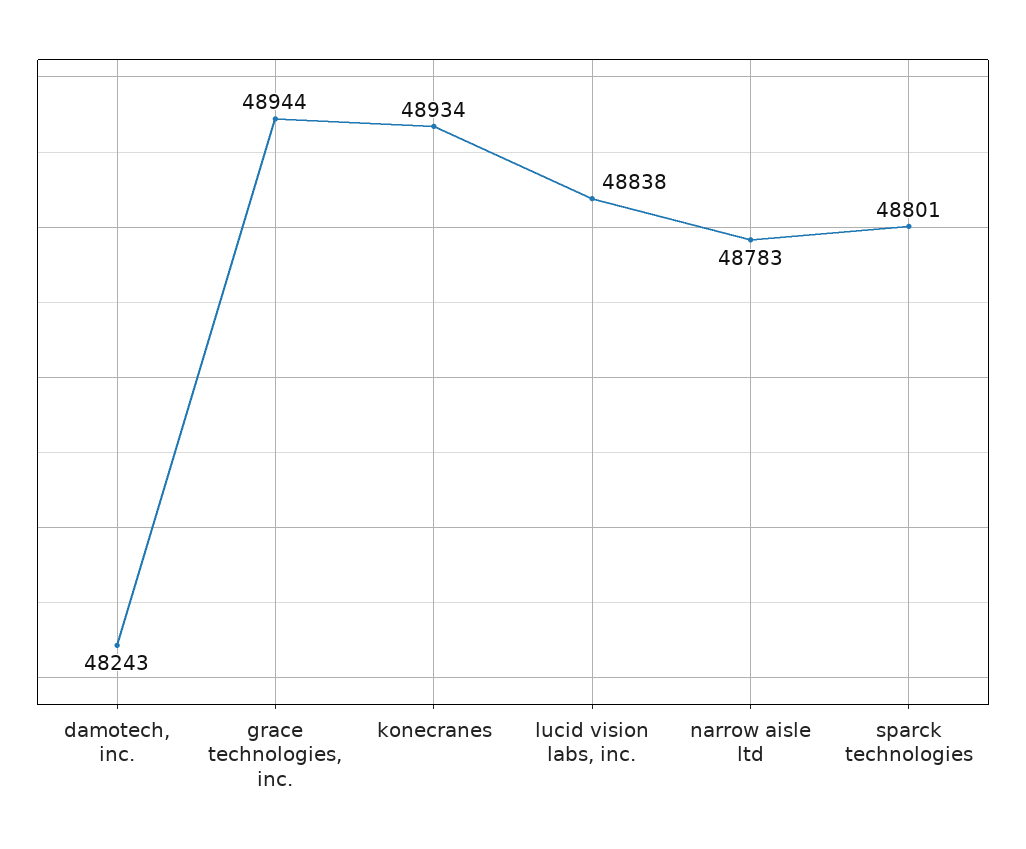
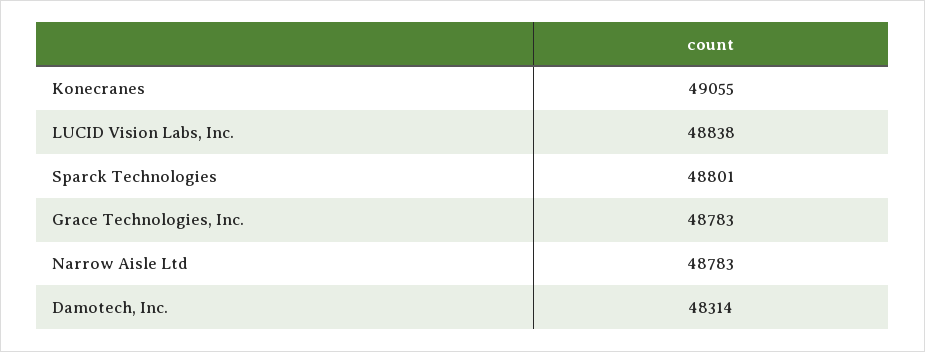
damotech, inc.: 48243 -> 48314
grace technologies, inc.: 48944 -> 48783
konecranes: 48934 -> 49055

